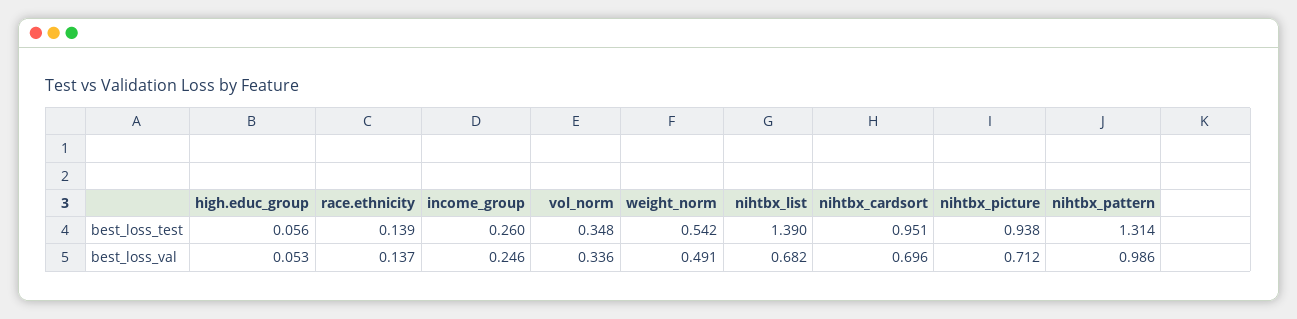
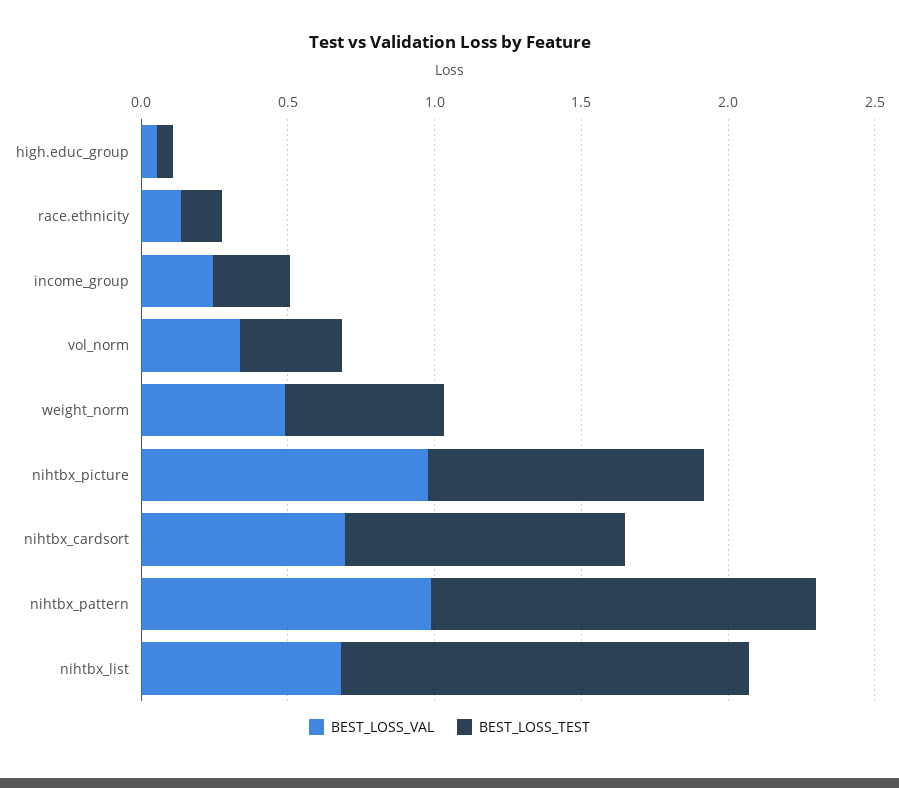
best_loss_val, nihtbx_picture: 0.712 -> 1

